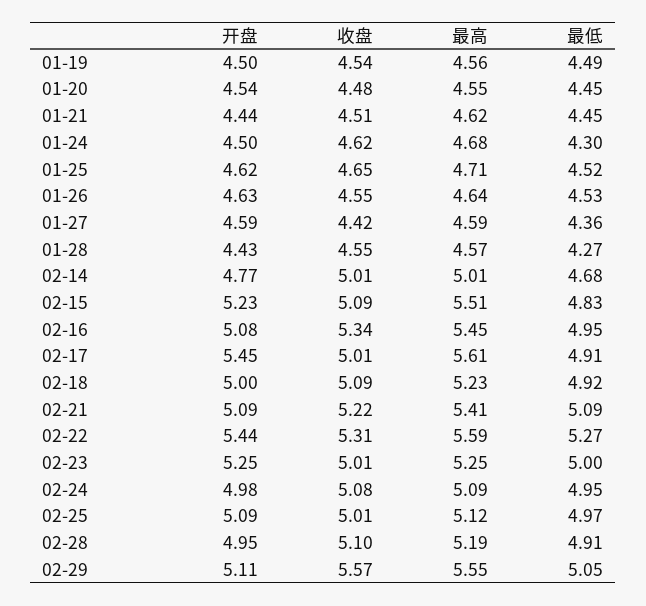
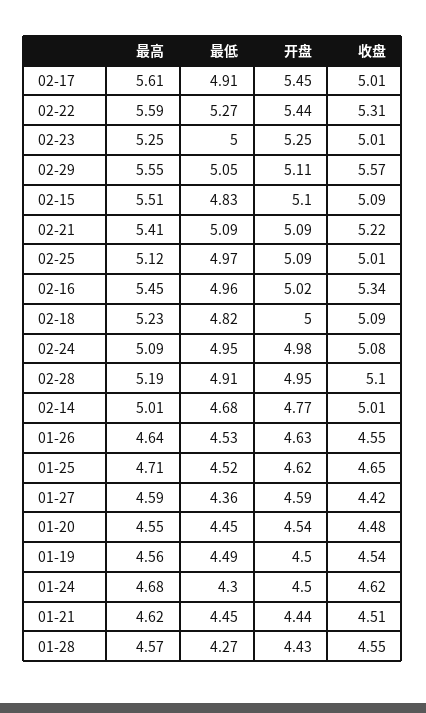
开盘, 02-15: 5.23 -> 5.1
开盘, 02-16: 5.08 -> 5.02
最低, 02-16: 4.95 -> 4.96
最低, 02-18: 4.92 -> 4.82

